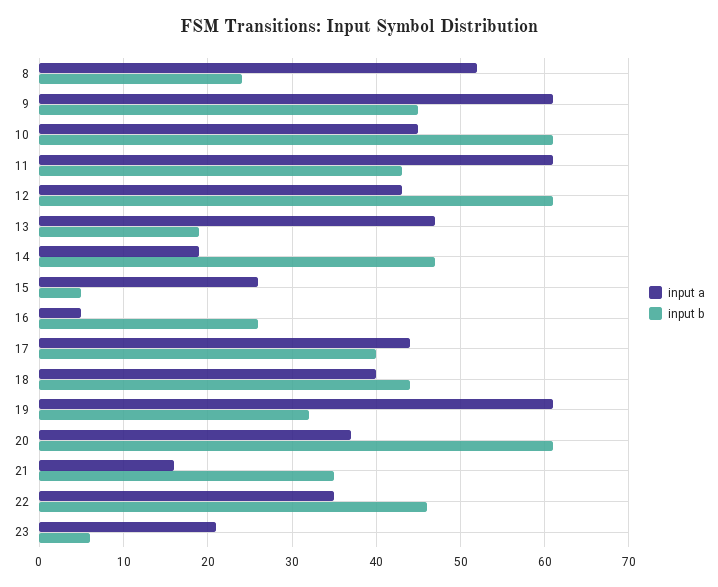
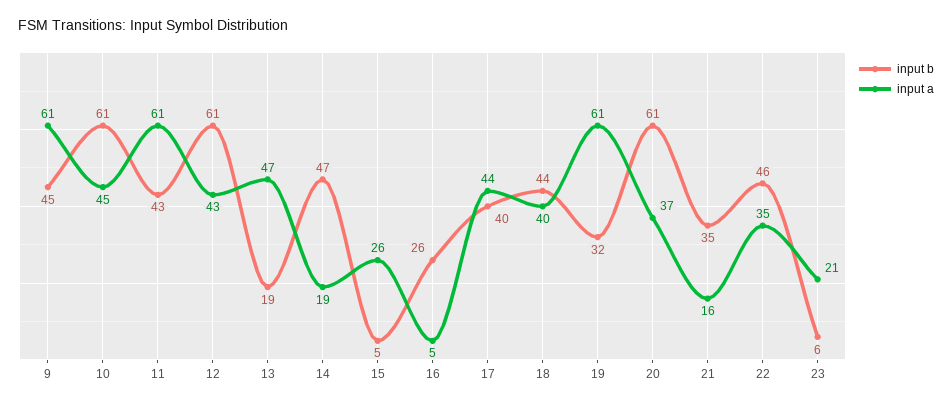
input a, 8: 52 -> none
input b, 8: 24 -> none

